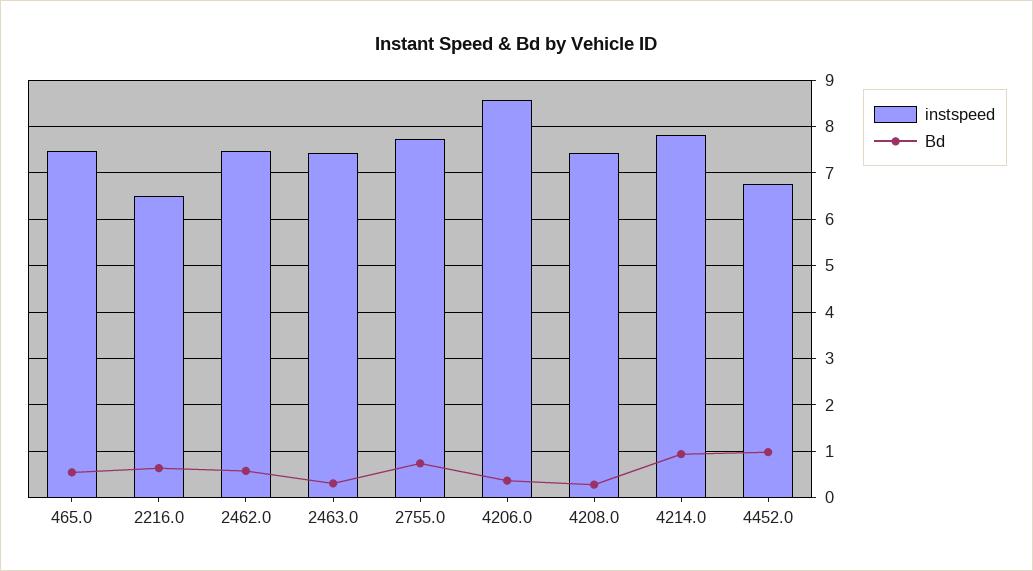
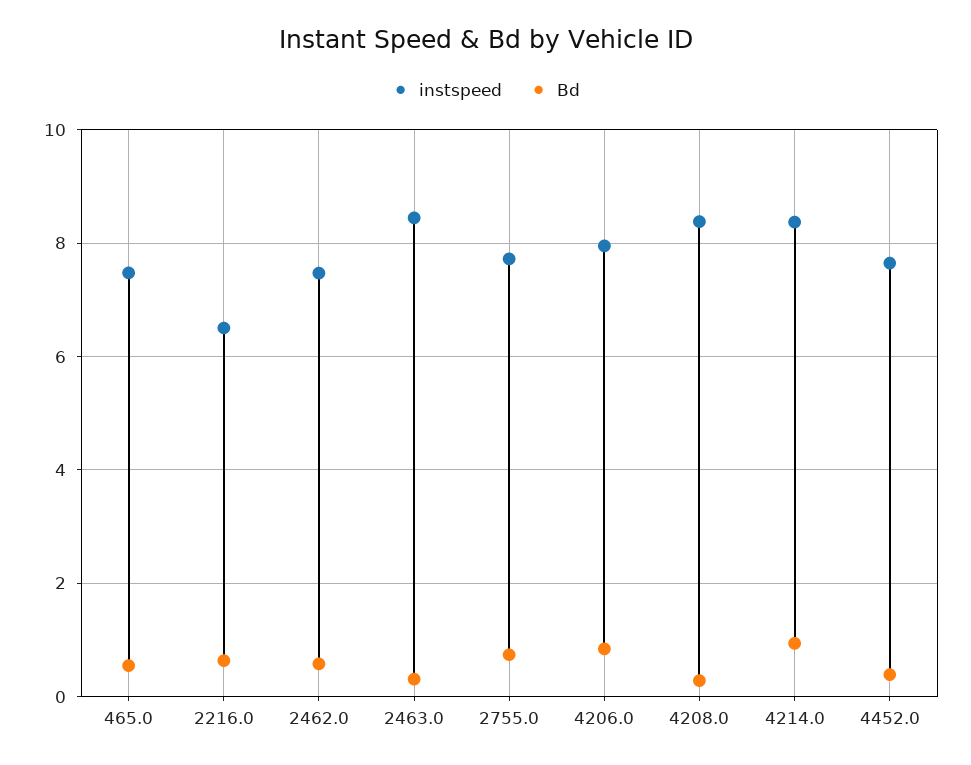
instspeed, 2463.0: 7.4 -> 8.4
instspeed, 4206.0: 8.6 -> 8
Bd, 4206.0: 0.4 -> 0.8
instspeed, 4208.0: 7.4 -> 8.4
instspeed, 4214.0: 7.8 -> 8.4
instspeed, 4452.0: 6.8 -> 7.6
Bd, 4452.0: 1 -> 0.4

